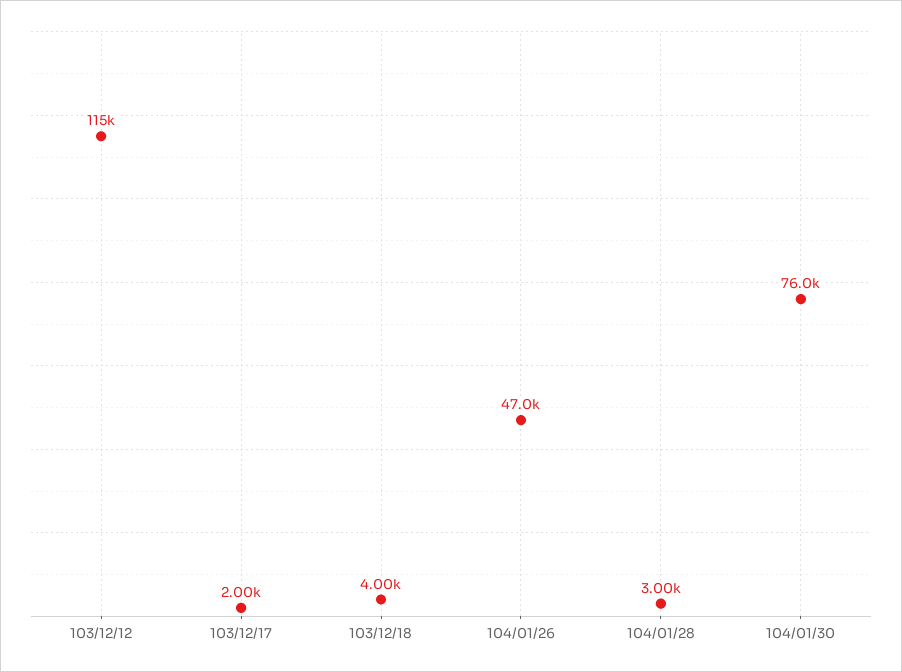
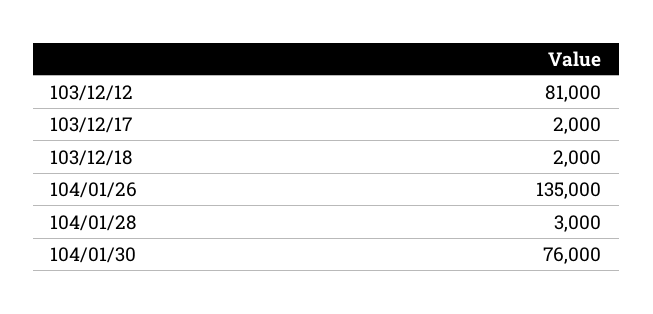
103/12/12: 115000 -> 81000
103/12/18: 4000 -> 2000
104/01/26: 47000 -> 135000

